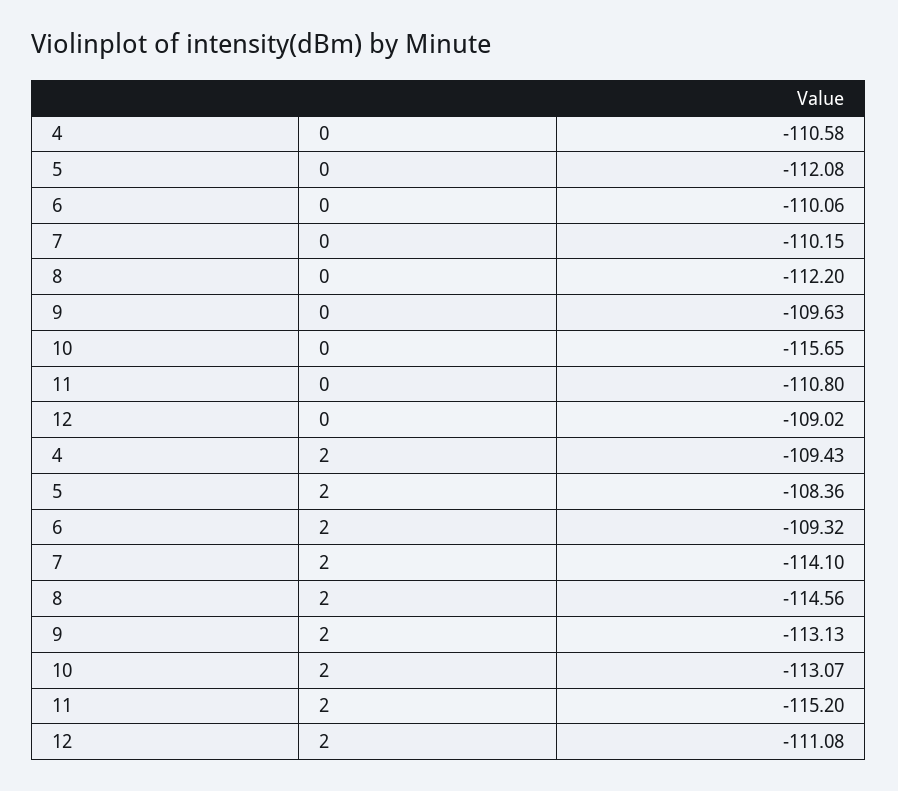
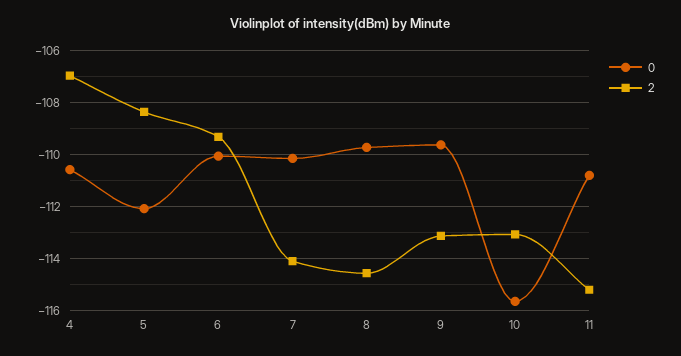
0, 8: -112.2 -> -109.75
0, 12: -109.02 -> none
2, 4: -109.43 -> -107
2, 12: -111.08 -> none

